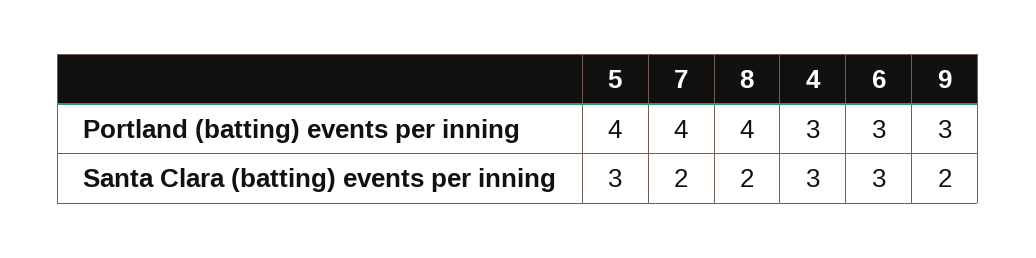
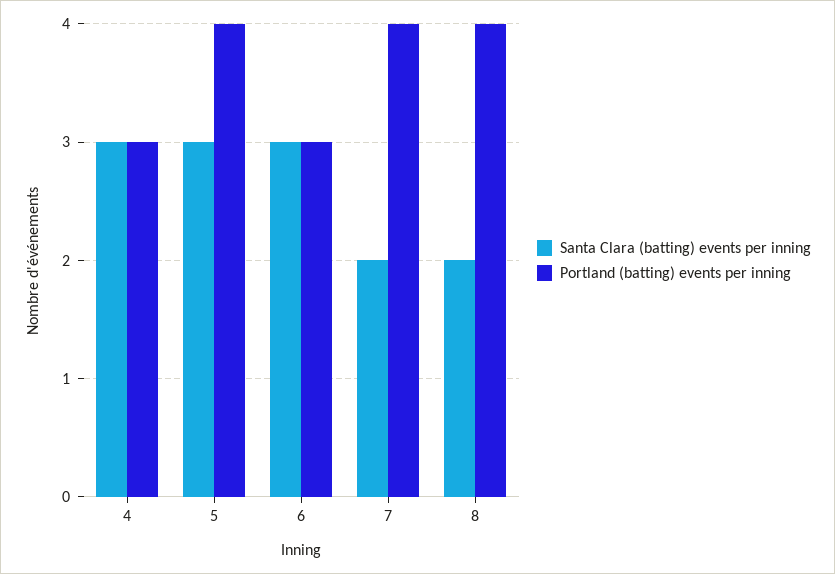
Portland (batting) events per inning, 9: 3 -> none
Santa Clara (batting) events per inning, 9: 2 -> none

